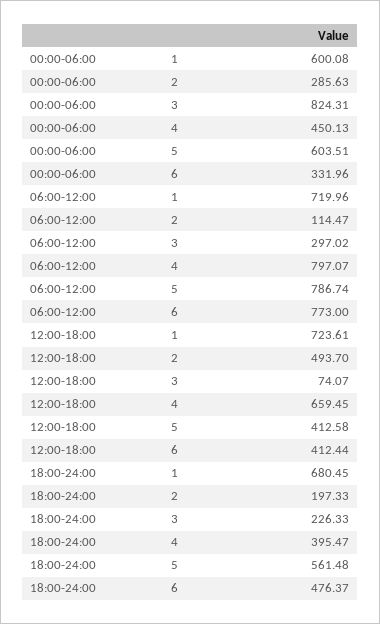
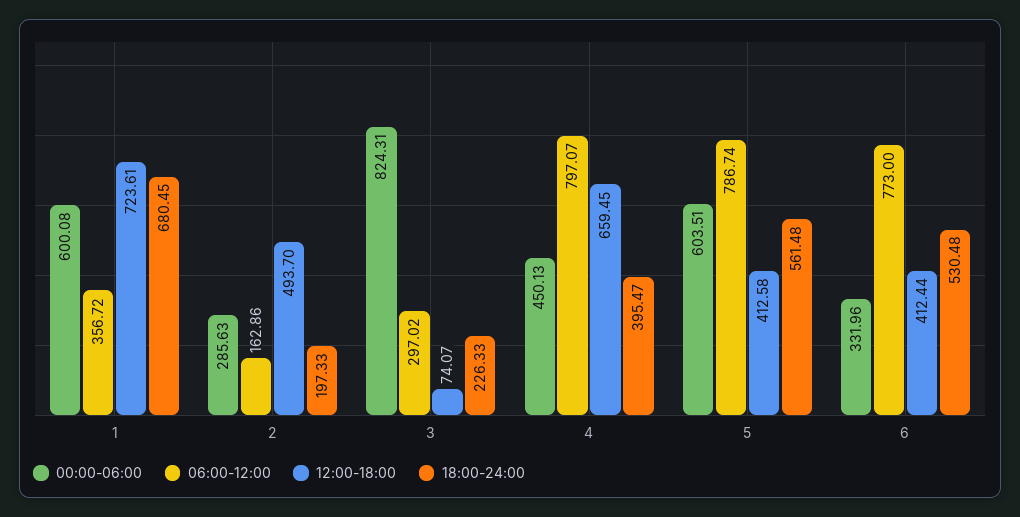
06:00-12:00, 1: 719.96 -> 356.72
06:00-12:00, 2: 114.47 -> 162.86
18:00-24:00, 6: 476.37 -> 530.48

